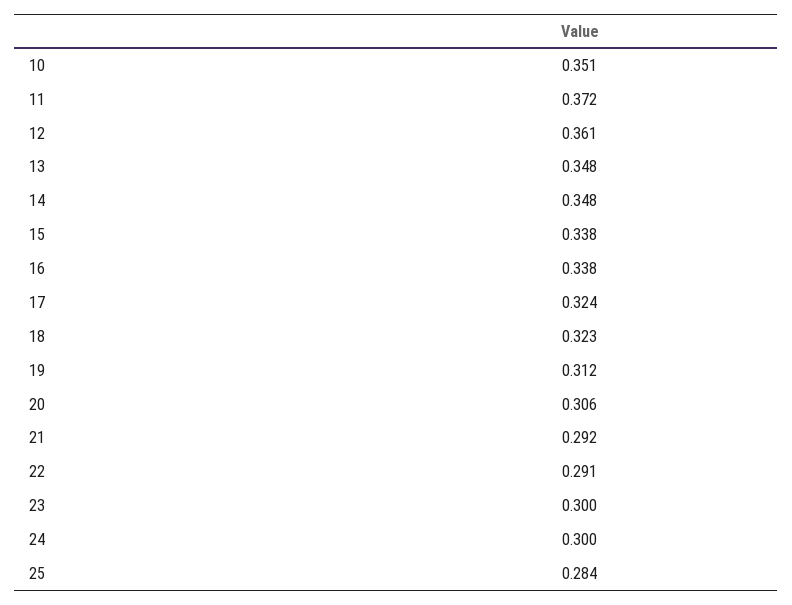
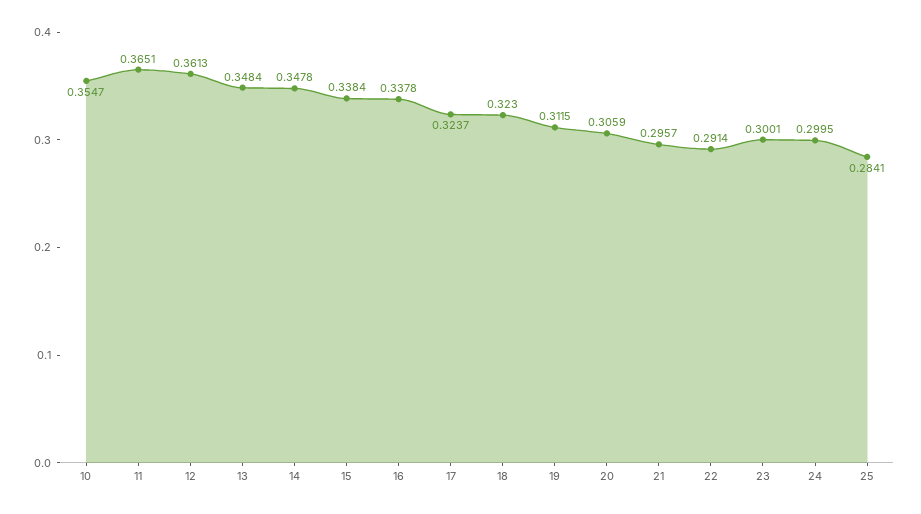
10: 0.351 -> 0.3547
11: 0.372 -> 0.3651
21: 0.292 -> 0.2957

